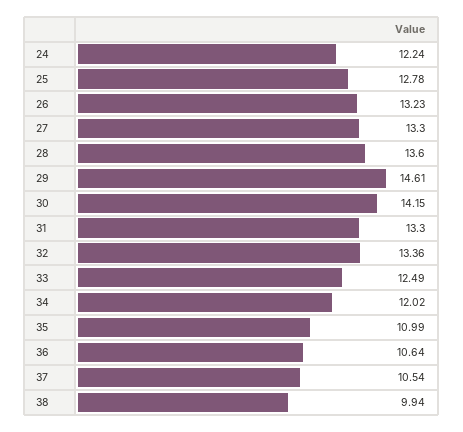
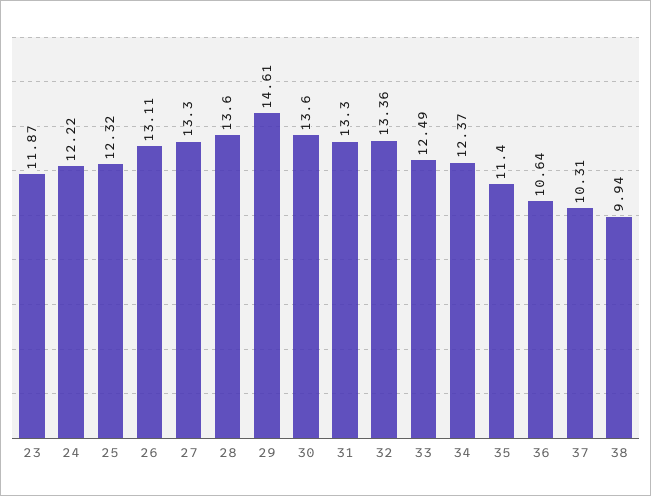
24: 12.24 -> 12.22
25: 12.78 -> 12.32
26: 13.23 -> 13.11
30: 14.15 -> 13.6
34: 12.02 -> 12.37
35: 10.99 -> 11.4
37: 10.54 -> 10.31
23: none -> 11.87

